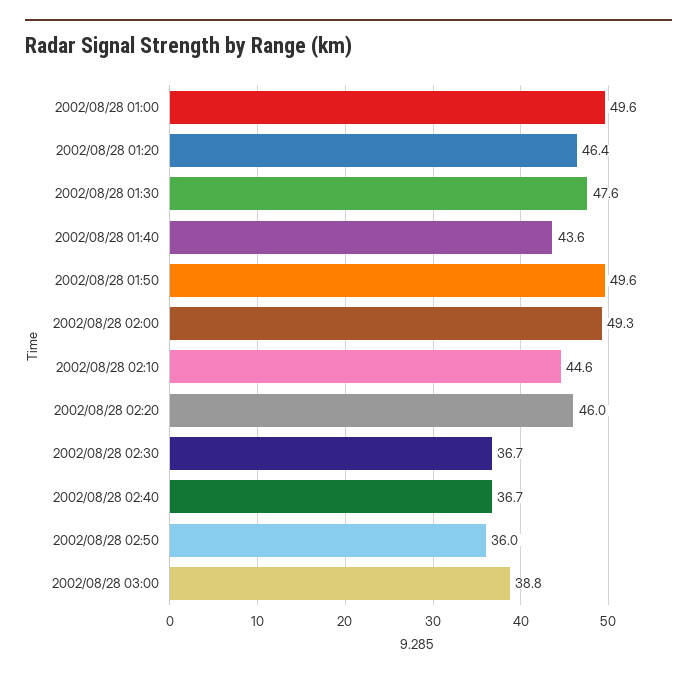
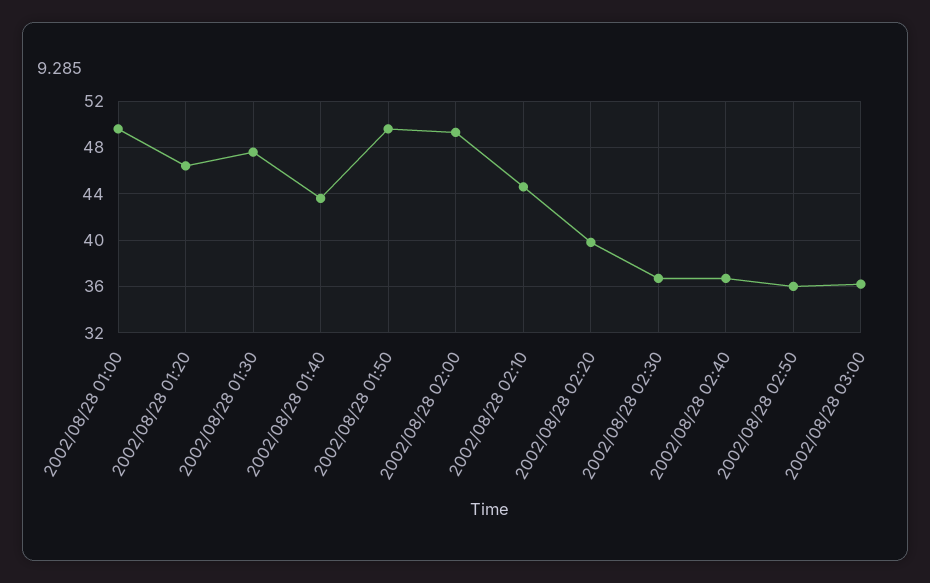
2002/08/28 02:20: 46 -> 40
2002/08/28 03:00: 38.8 -> 36

